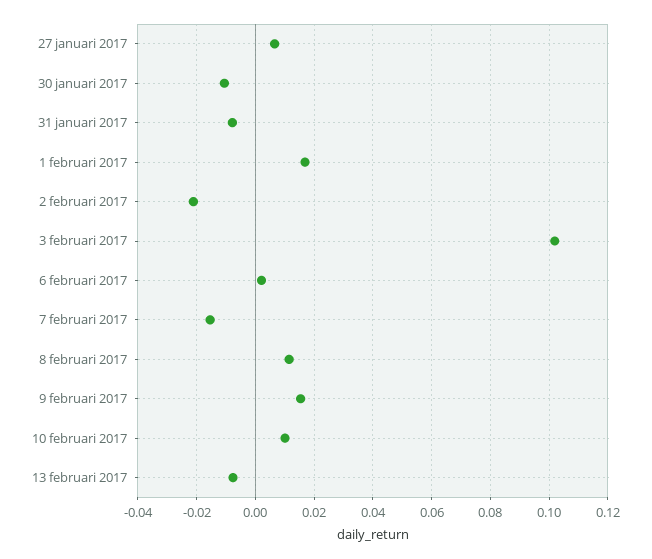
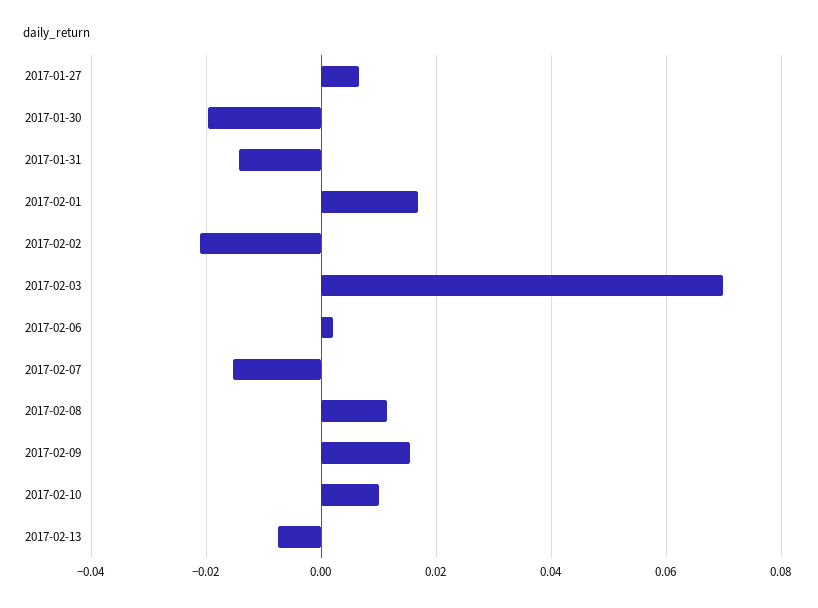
30 januari 2017: -0.01 -> -0.02
31 januari 2017: -0.0075 -> -0.014
3 februari 2017: 0.1025 -> 0.07

